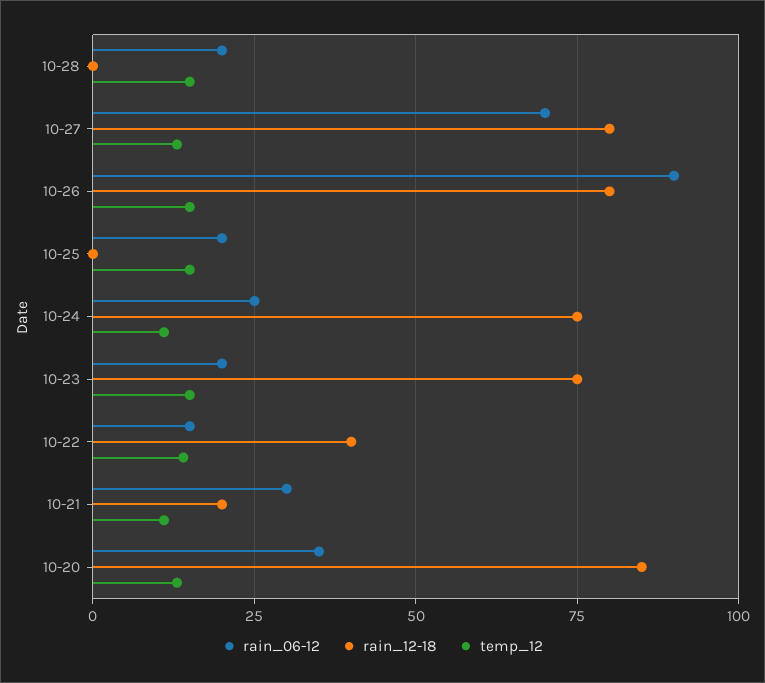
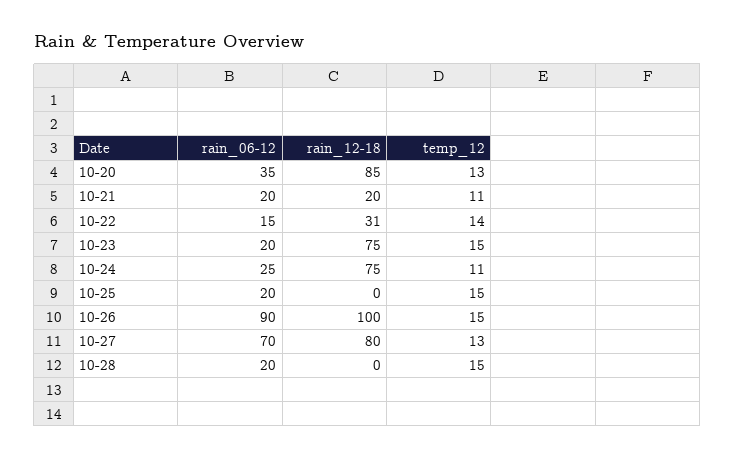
rain_12-18, 10-26: 80 -> 100
rain_12-18, 10-22: 40 -> 31
rain_06-12, 10-21: 30 -> 20

